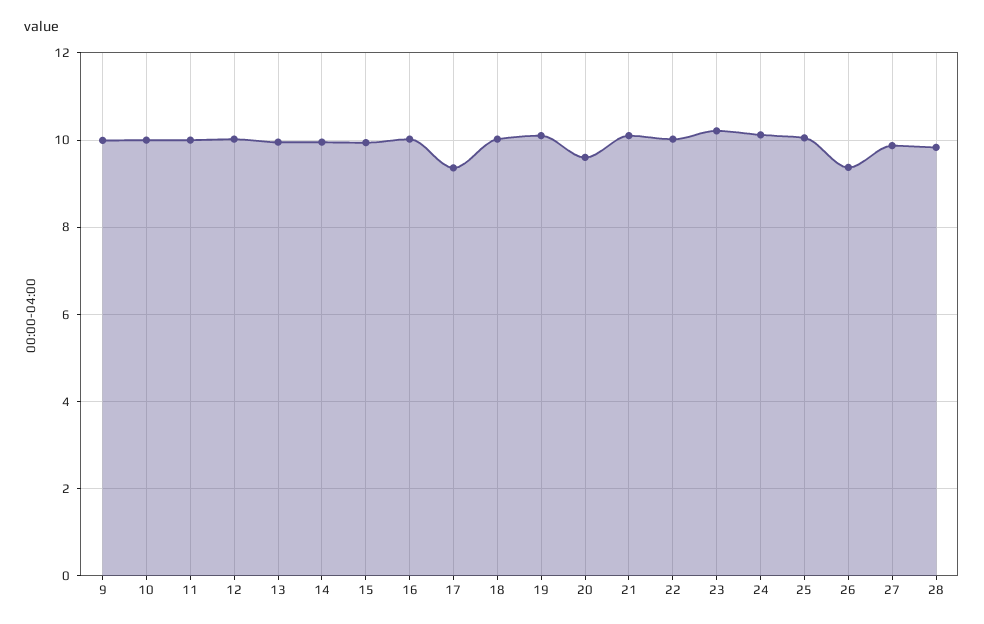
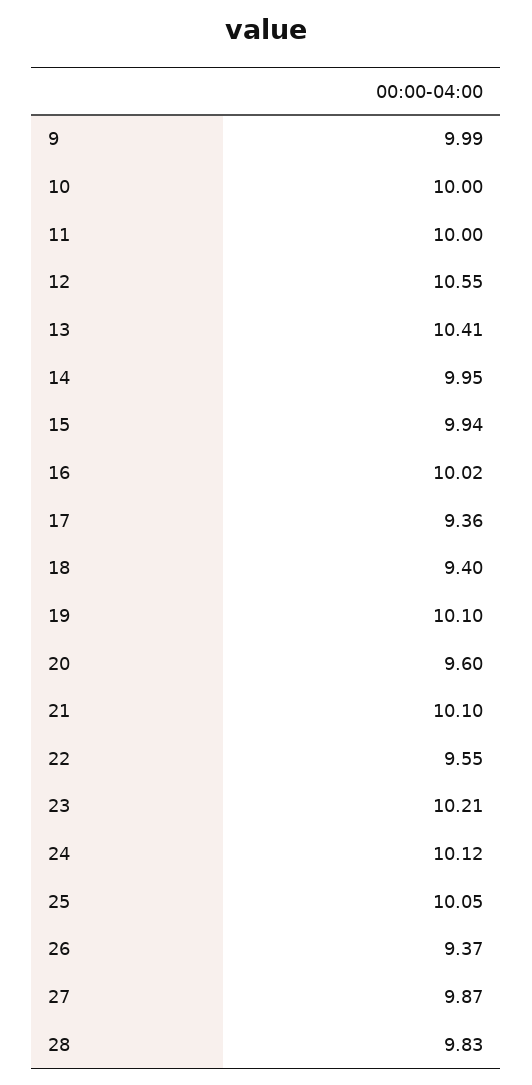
12: 10 -> 10.55
13: 10 -> 10.41
18: 10 -> 9.4
22: 10 -> 9.55

